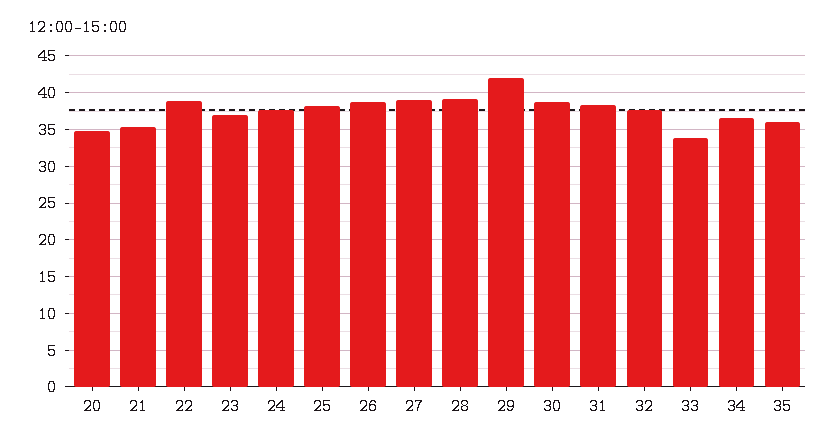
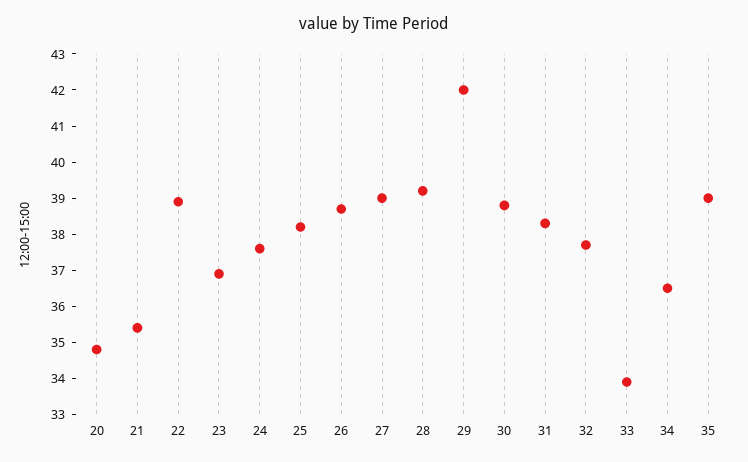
35: 36 -> 39

